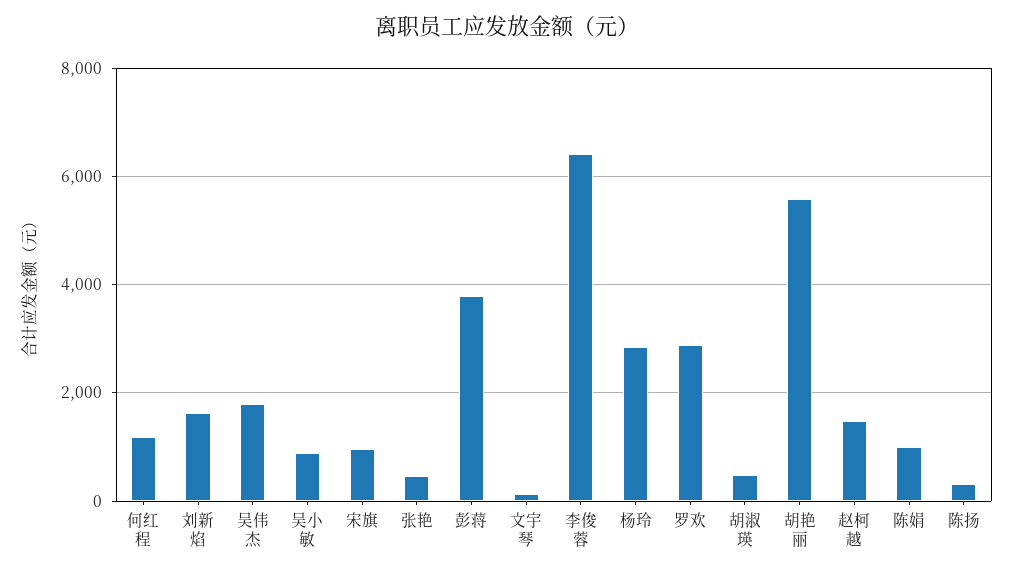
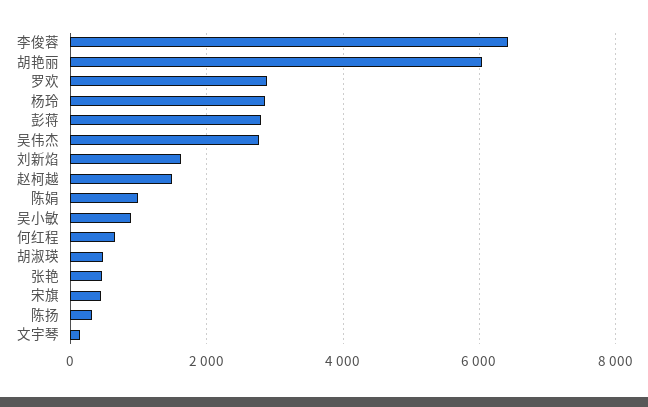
何红程: 1200 -> 600
吴伟杰: 1800 -> 2800
宋旗: 1000 -> 400
彭蒋: 3800 -> 2800
胡艳丽: 5600 -> 6000

